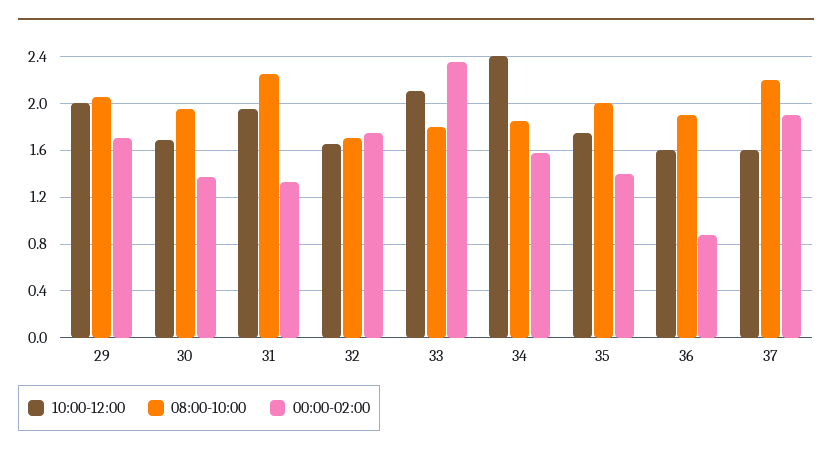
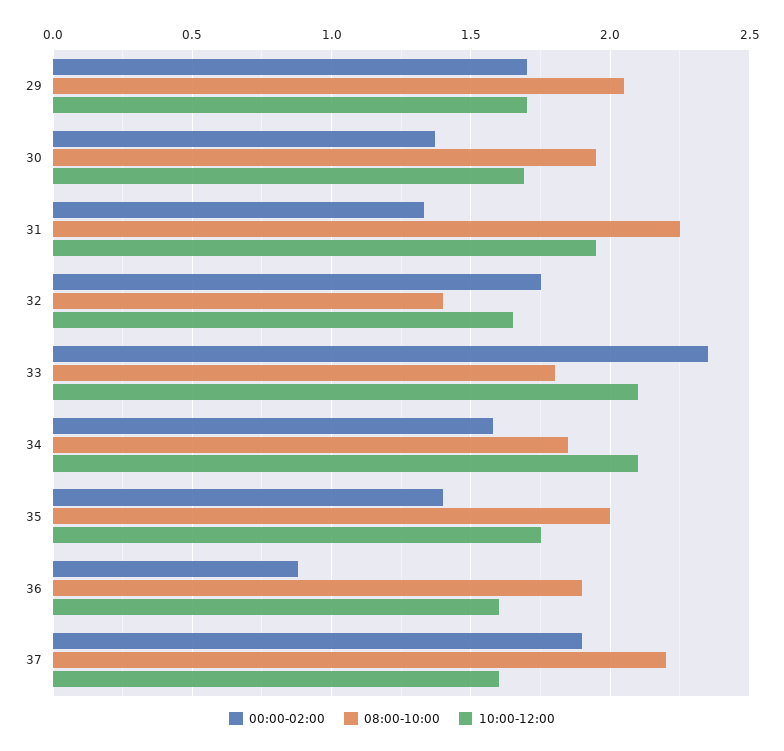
10:00-12:00, 29: 2 -> 1.7
08:00-10:00, 32: 1.7 -> 1.4
10:00-12:00, 34: 2.4 -> 2.1

